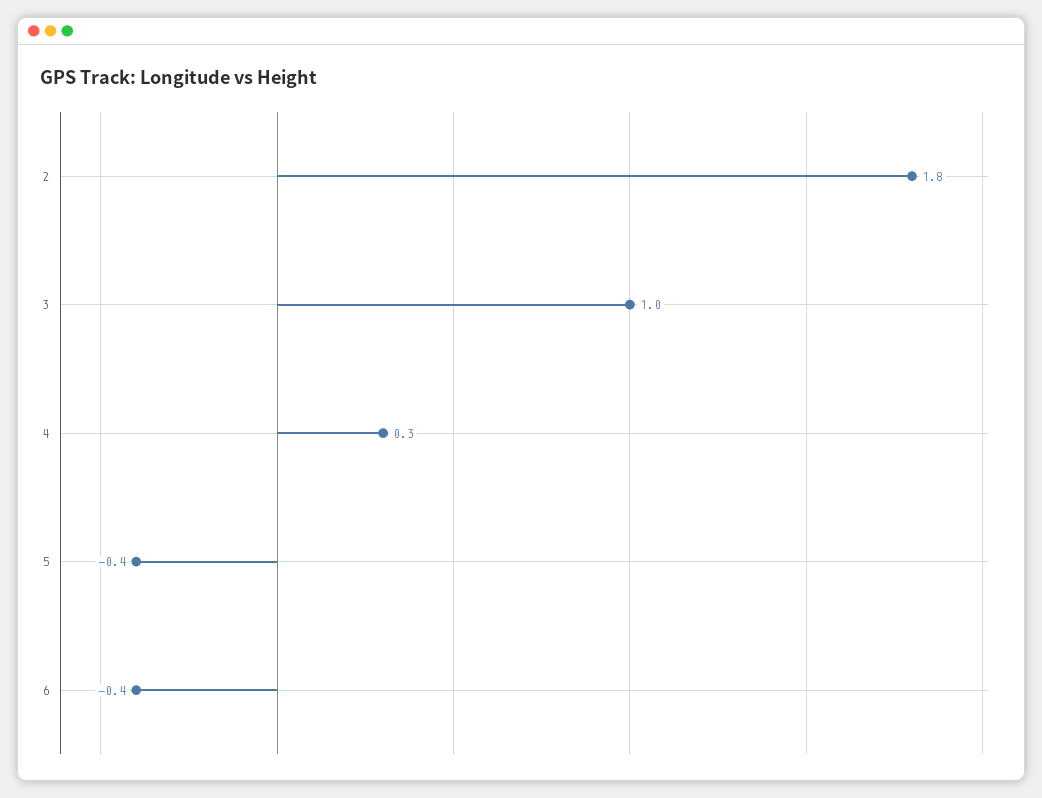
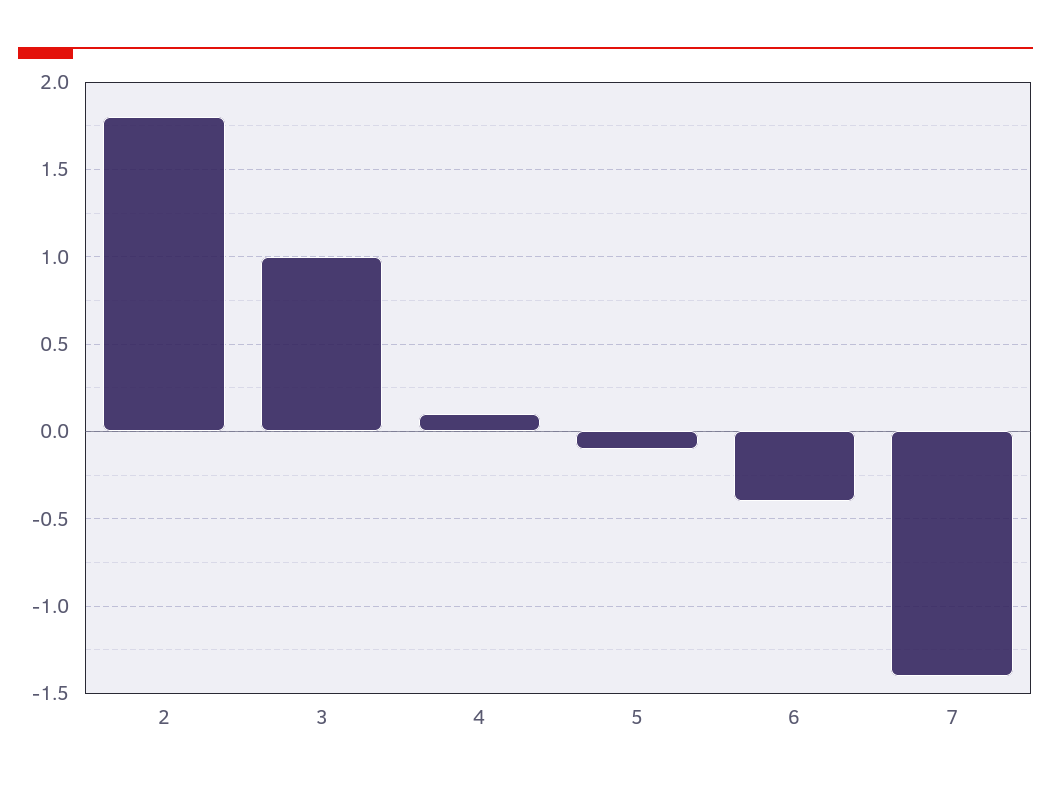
4: 0.3 -> 0.1
5: -0.4 -> -0.1
7: none -> -1.4

